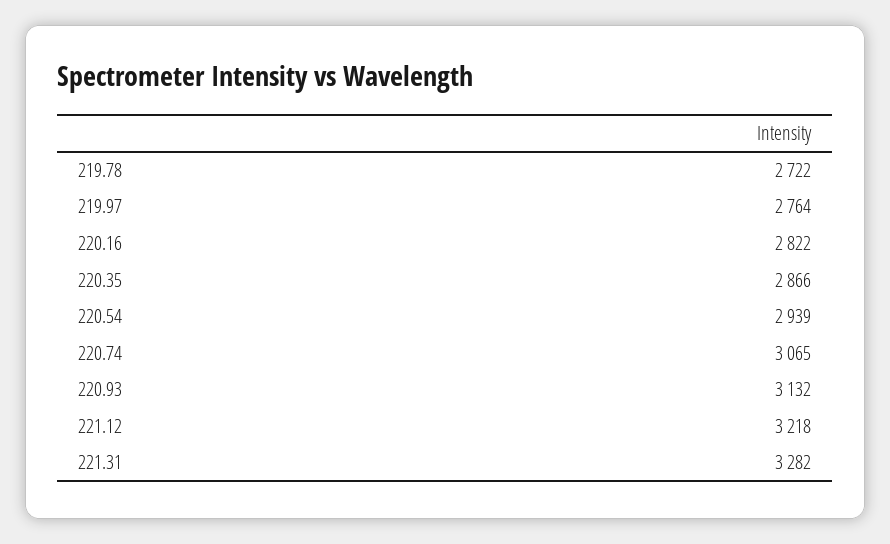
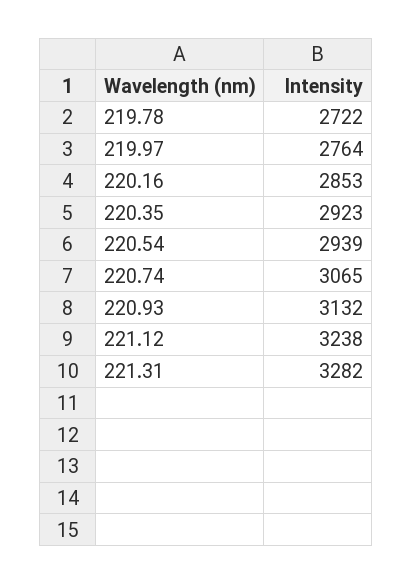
220.16: 2822 -> 2853
220.35: 2866 -> 2923
221.12: 3218 -> 3238

